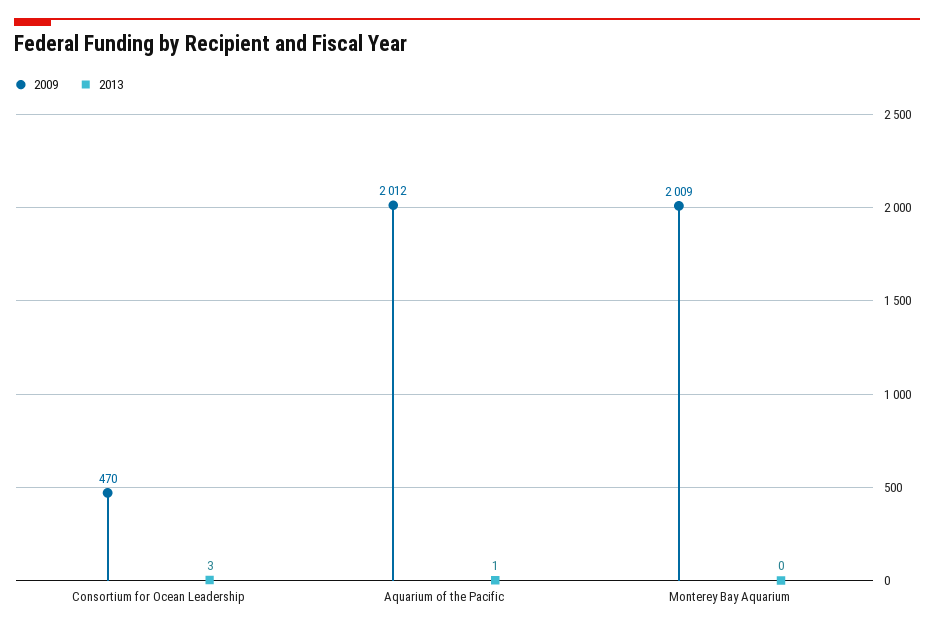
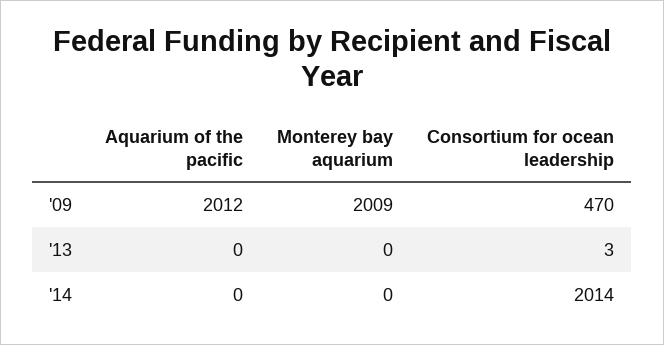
2013, Aquarium of the Pacific: 1 -> 0
'14, Aquarium of the Pacific: none -> 0
'14, Monterey Bay Aquarium: none -> 0
'14, Consortium for Ocean Leadership: none -> 2014

